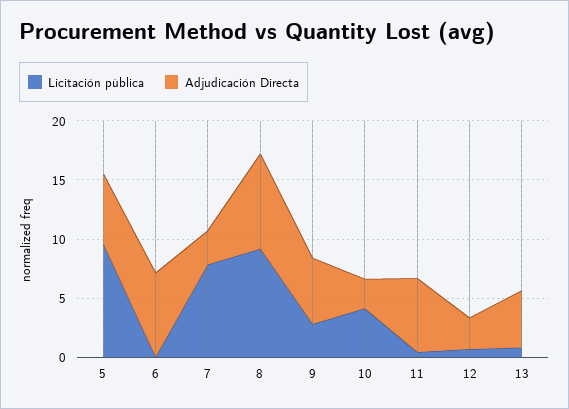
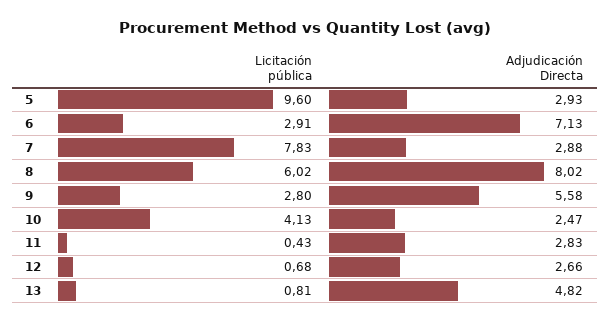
Adjudicación Directa, 5: 6 -> 2.93
Licitación pública, 6: 0 -> 2.91
Licitación pública, 8: 9 -> 6.02
Adjudicación Directa, 11: 6 -> 2.83

